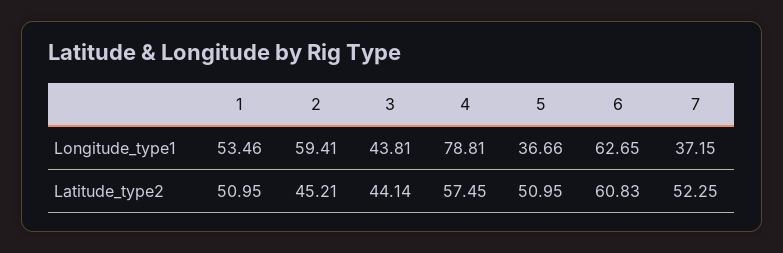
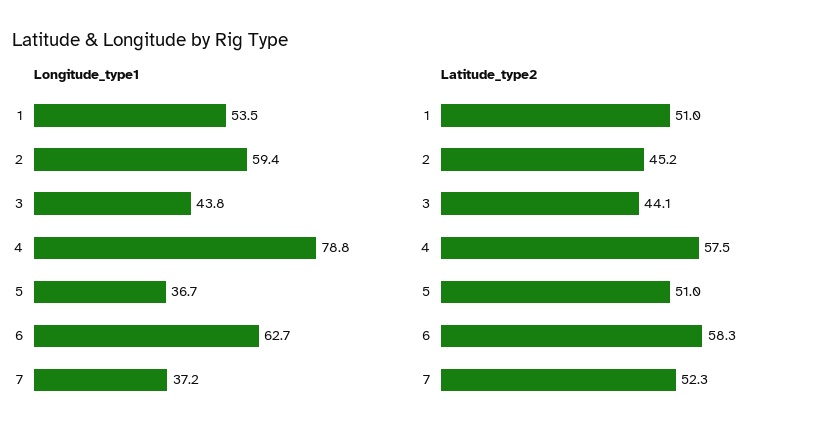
Latitude_type2, 6: 60.83 -> 58.3

